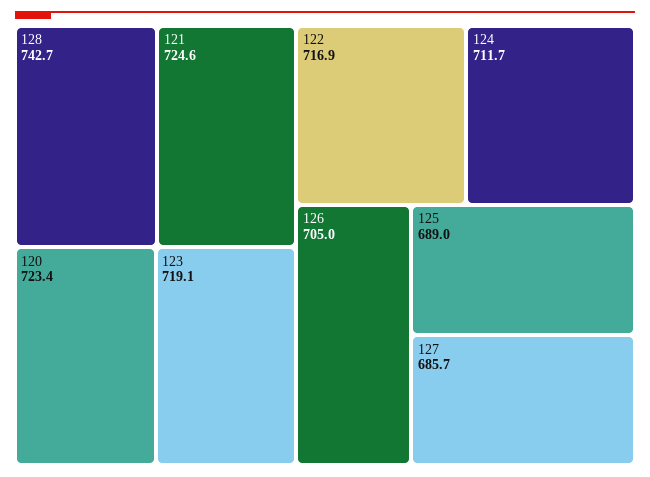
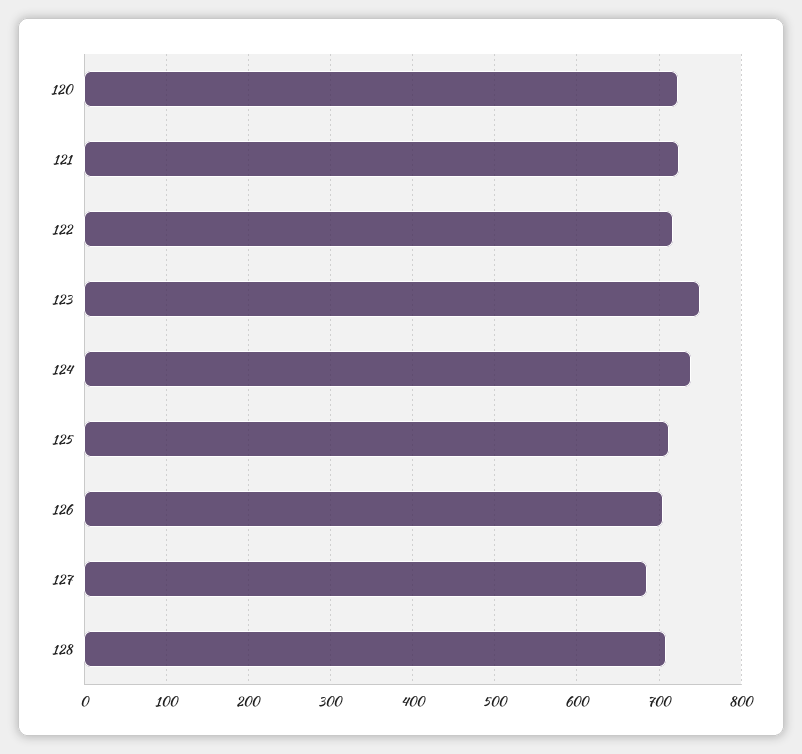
128: 742.7 -> 710
123: 719.1 -> 750
124: 711.7 -> 740
125: 689 -> 710

